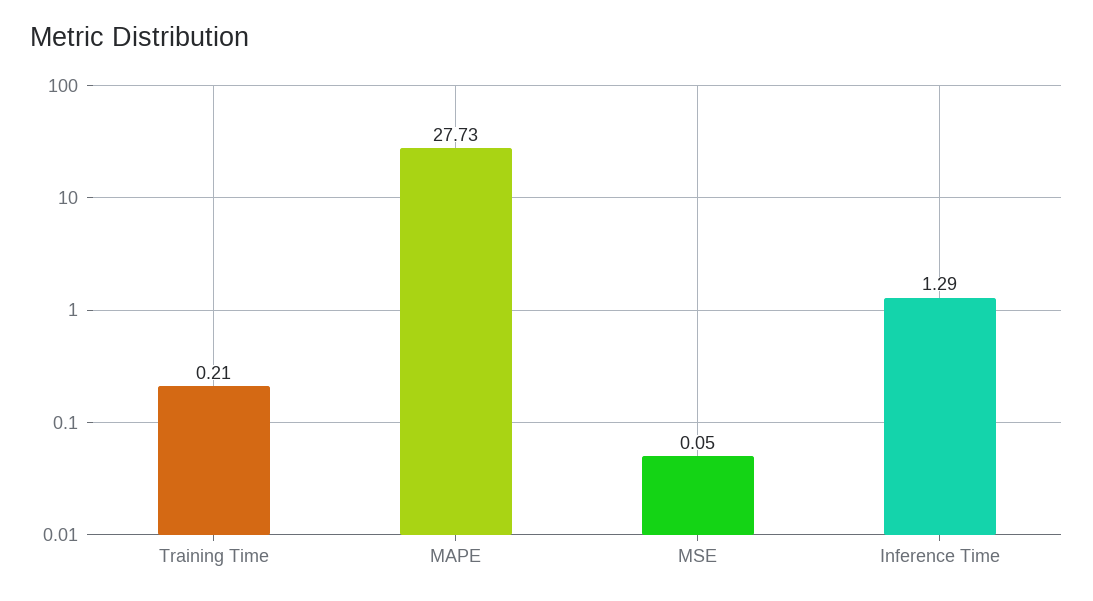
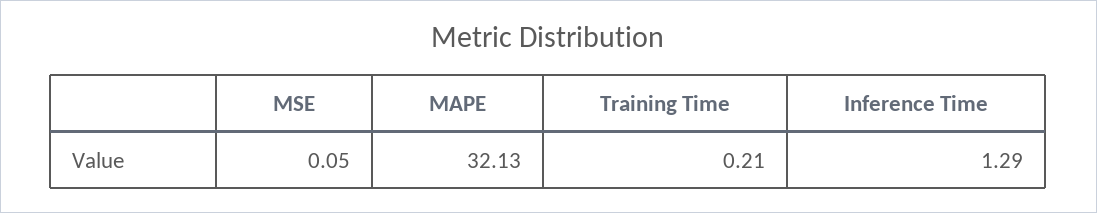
MAPE: 27.73 -> 32.13

